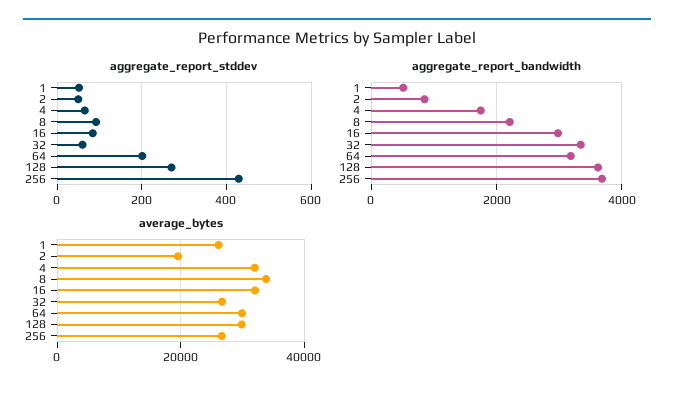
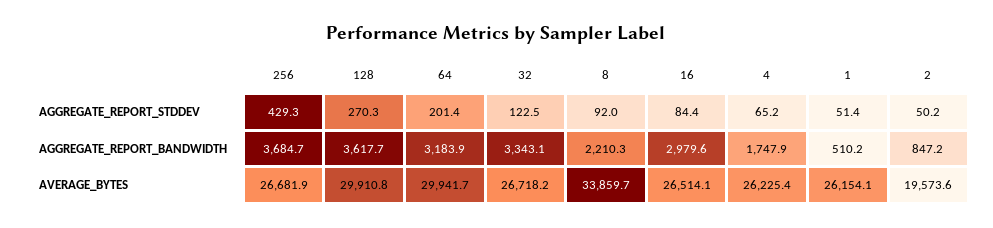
aggregate_report_stddev, 32: 60 -> 122.5
average_bytes, 4: 32000 -> 26225.4
average_bytes, 16: 32000 -> 26514.1

